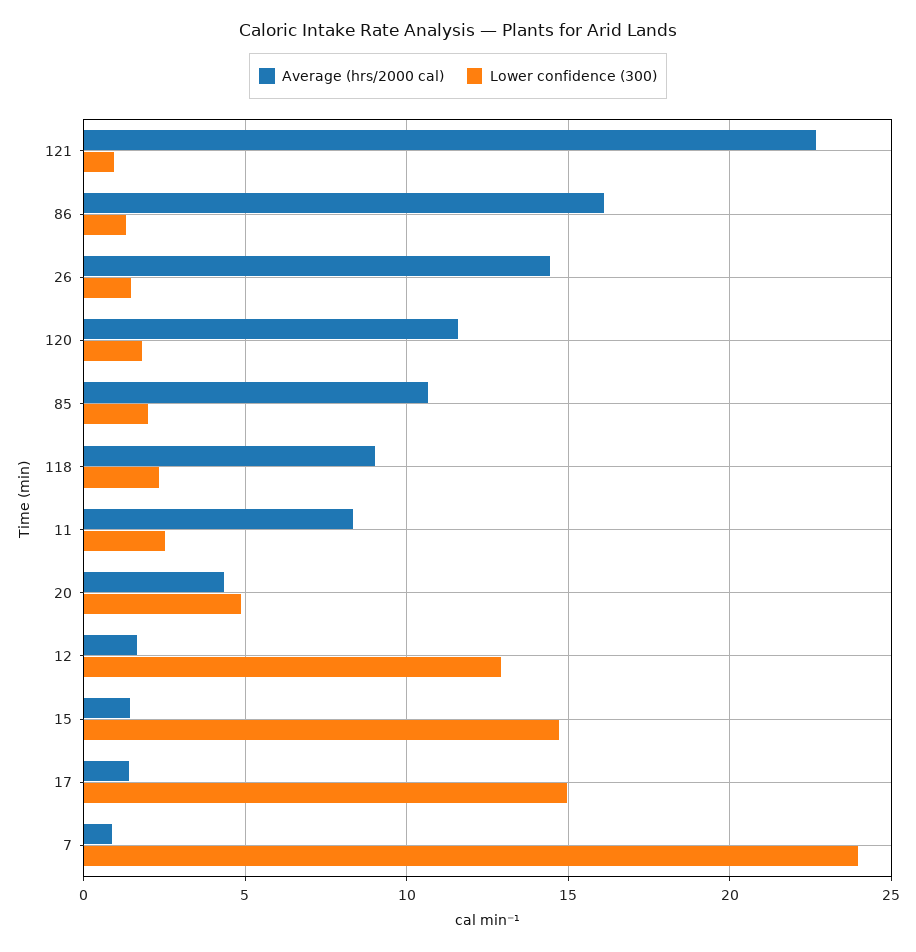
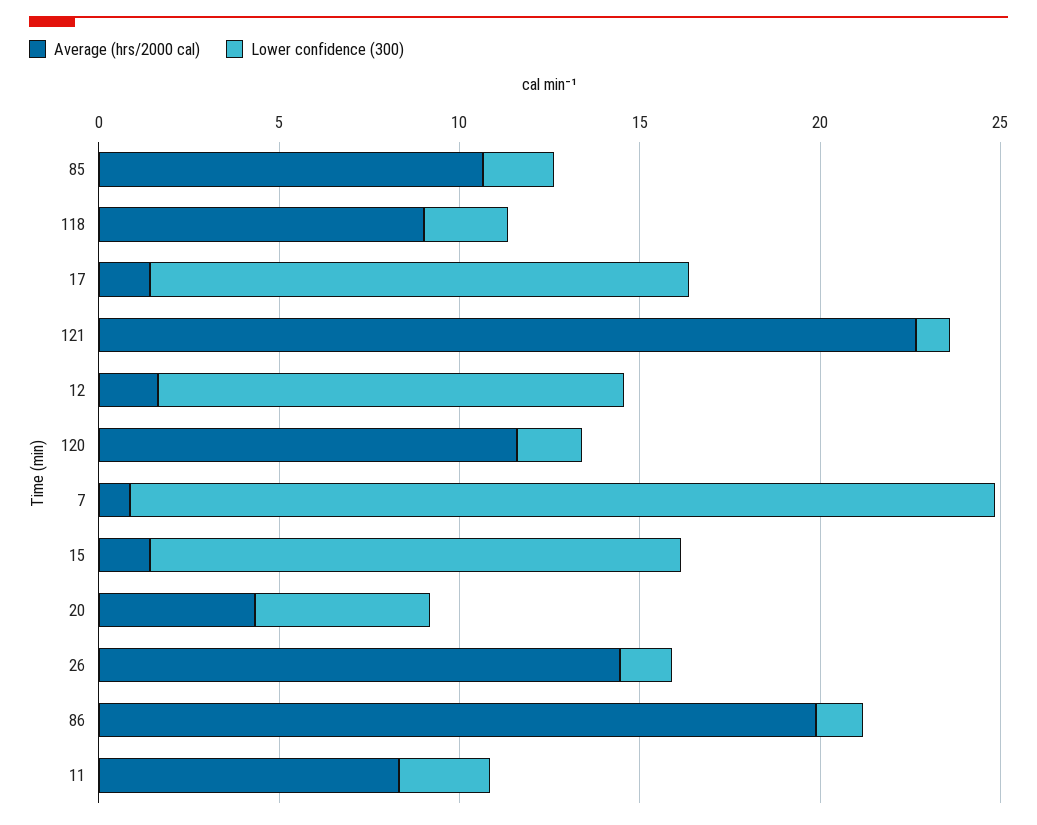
Average (hrs/2000 cal), 86: 16 -> 20

